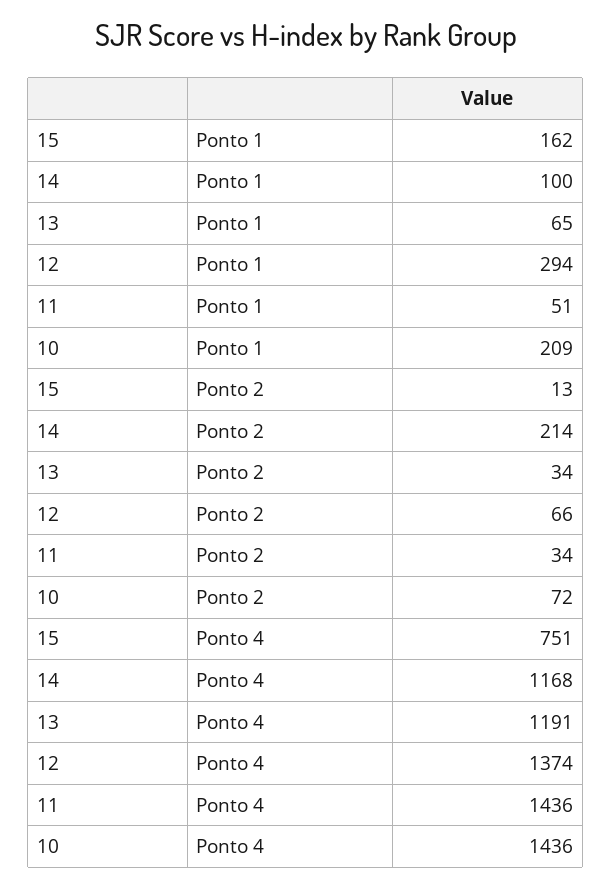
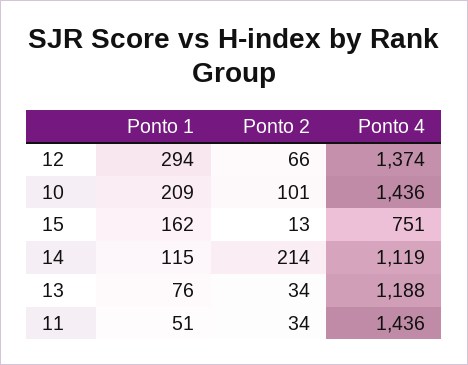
14, Ponto 1: 100 -> 115
13, Ponto 1: 65 -> 76
10, Ponto 2: 72 -> 101
14, Ponto 4: 1168 -> 1119
13, Ponto 4: 1191 -> 1188

